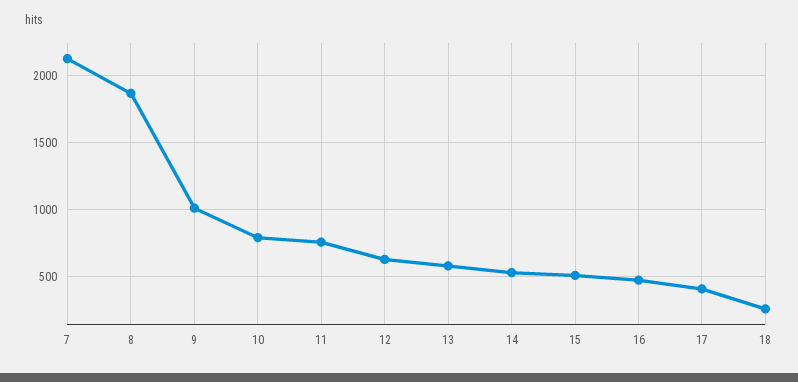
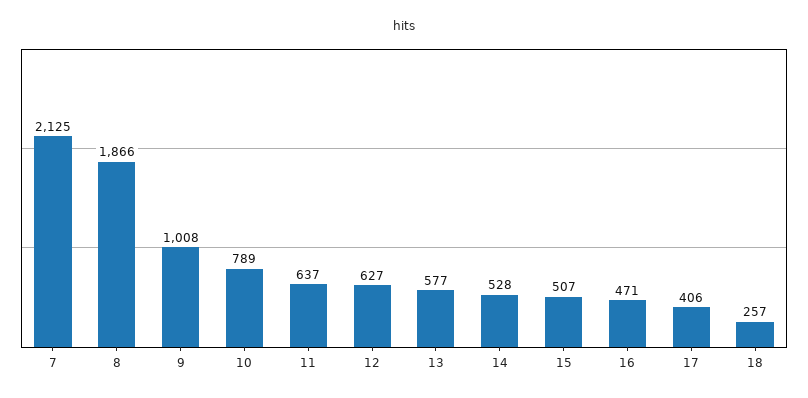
11: 750 -> 637

